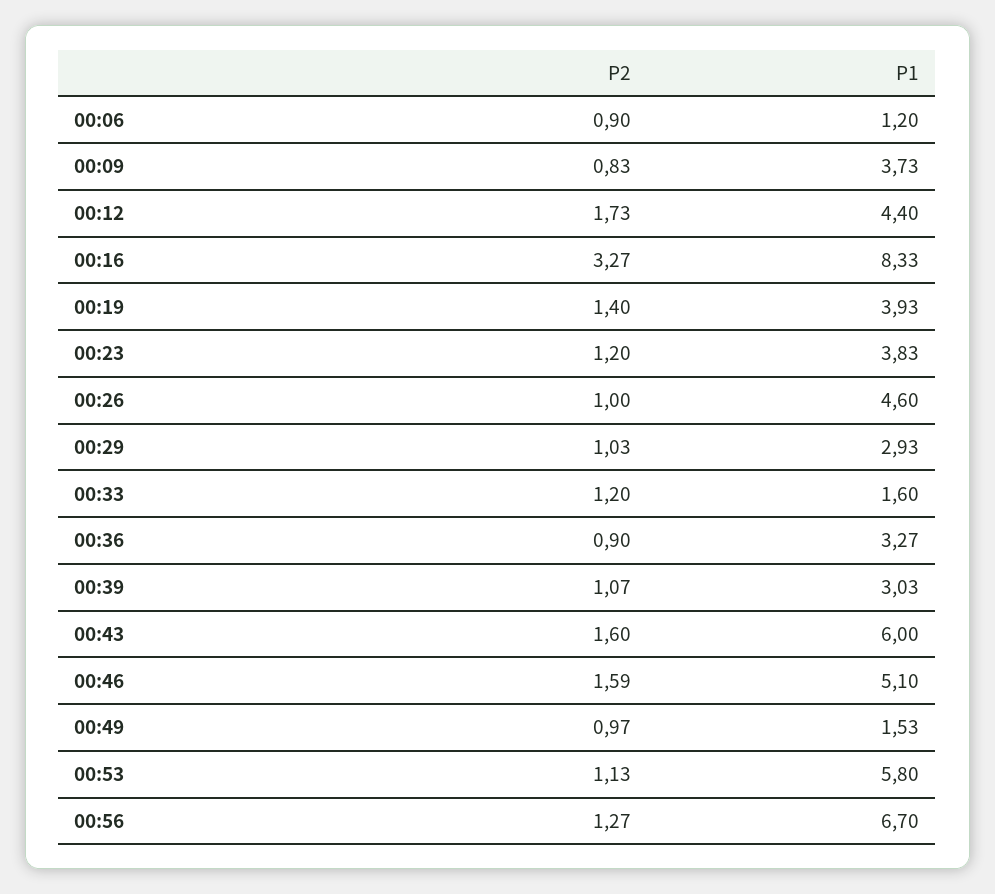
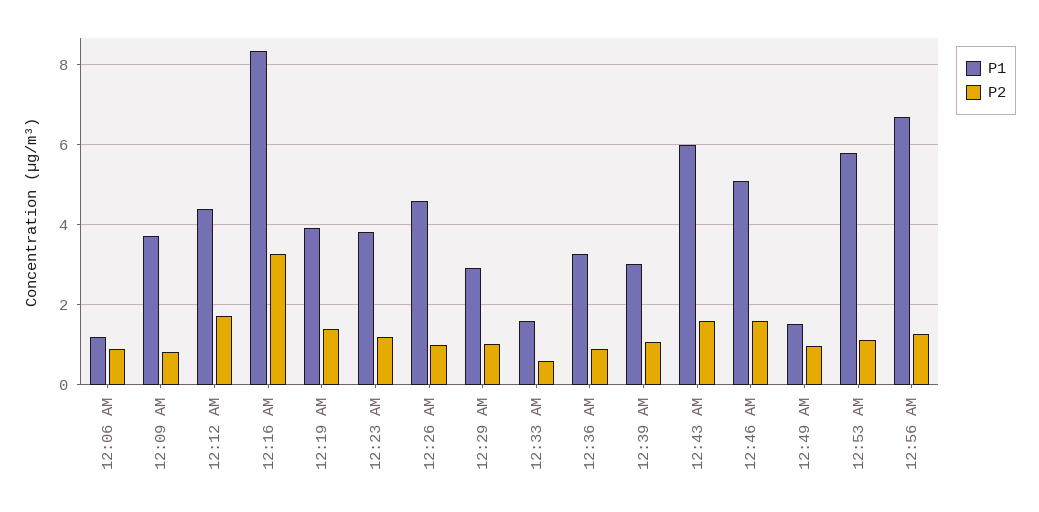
P2, 00:33: 1.2 -> 0.6

